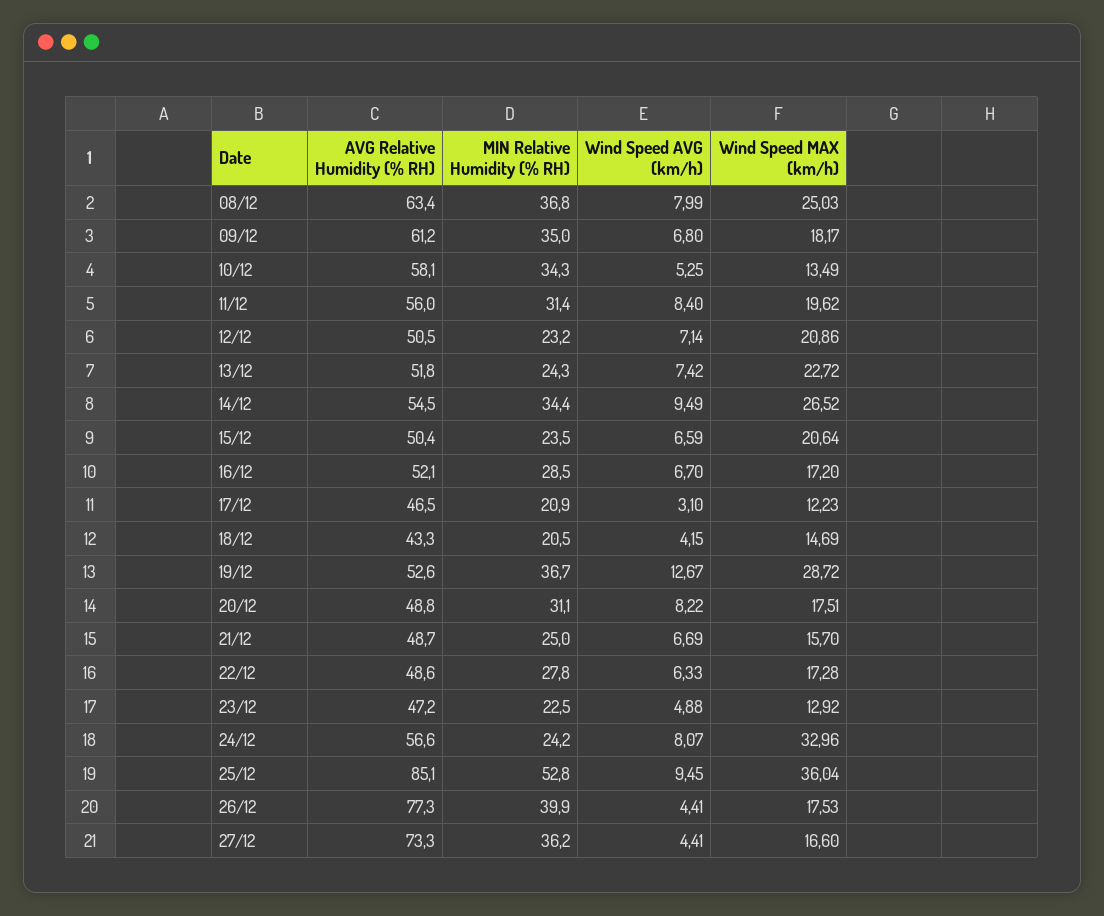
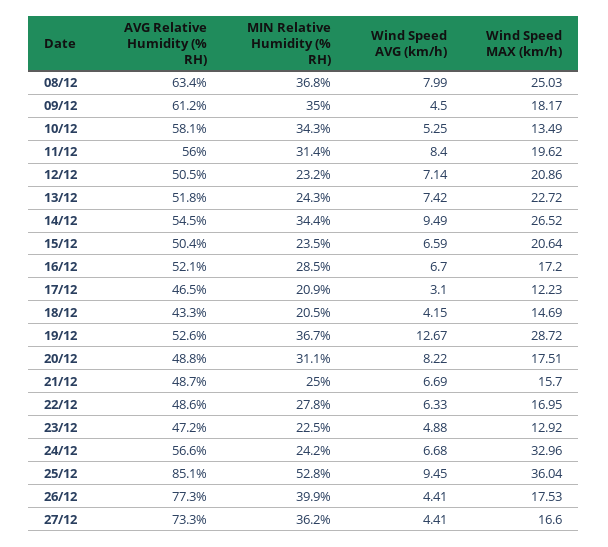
Wind Speed AVG (km/h), 09/12: 6.8 -> 4.5
Wind Speed MAX (km/h), 22/12: 17.28 -> 16.95
Wind Speed AVG (km/h), 24/12: 8.07 -> 6.68

